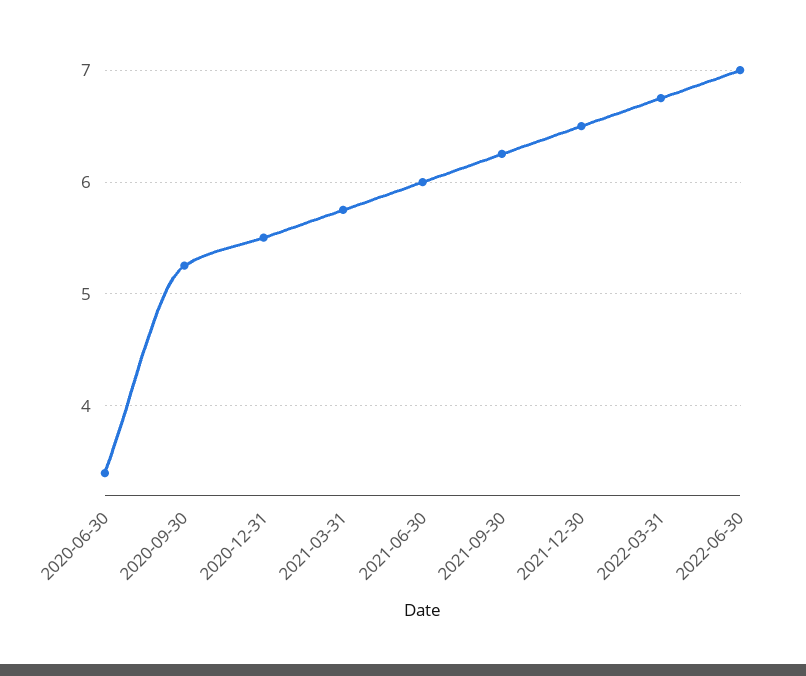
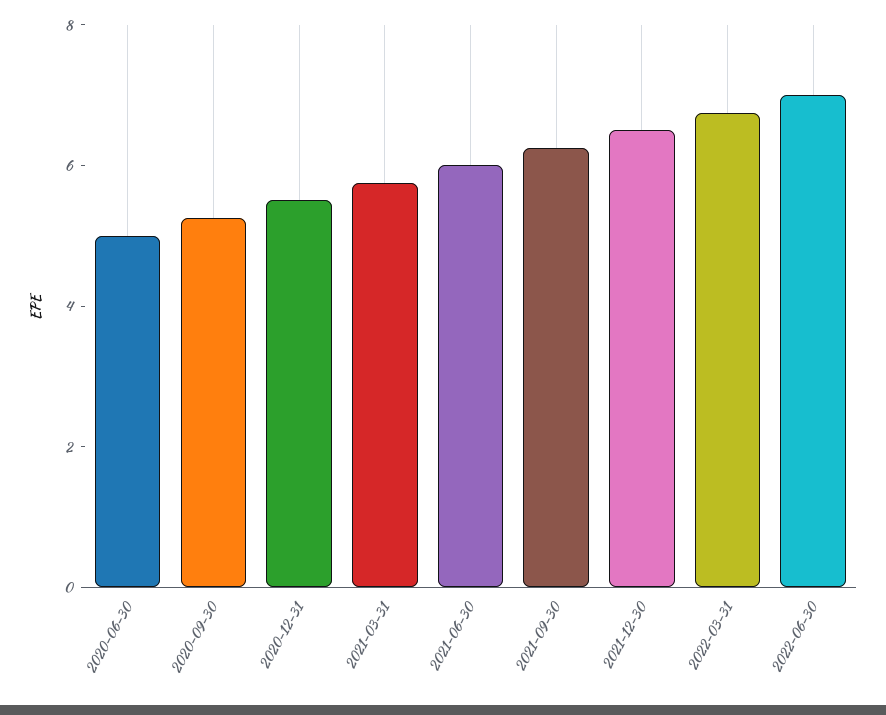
2020-06-30: 3.4 -> 5

